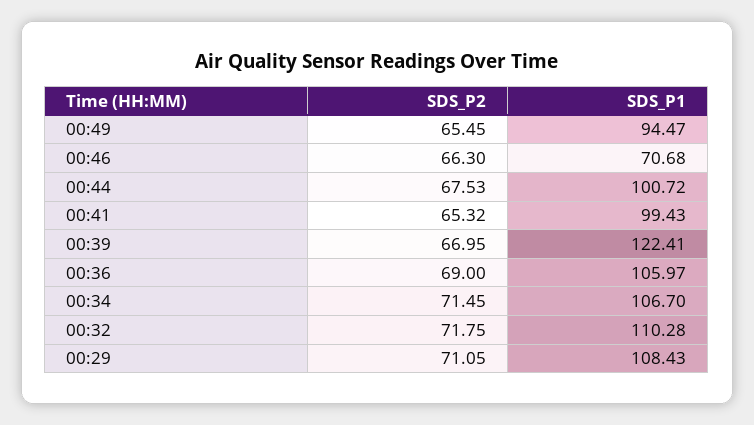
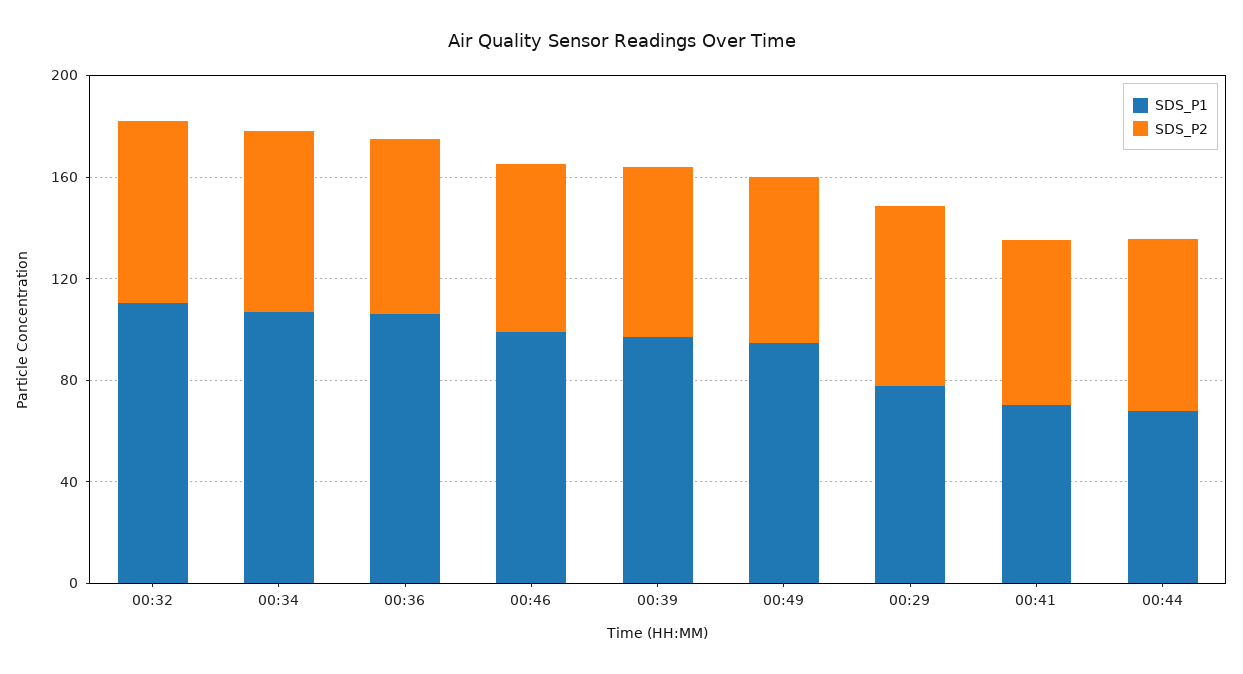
SDS_P1, 00:46: 70.68 -> 100
SDS_P1, 00:44: 100.72 -> 70
SDS_P1, 00:41: 99.43 -> 70
SDS_P1, 00:39: 122.41 -> 100
SDS_P1, 00:29: 108.43 -> 80

